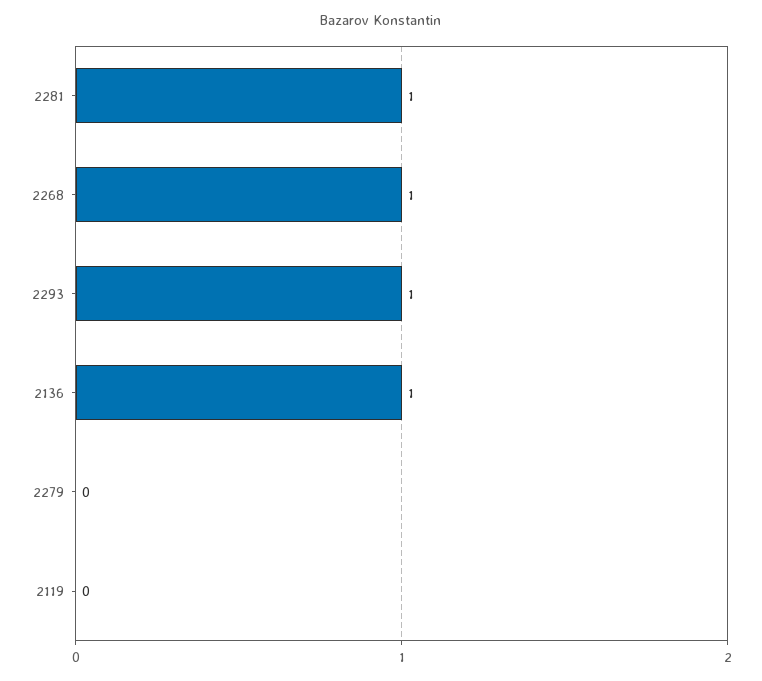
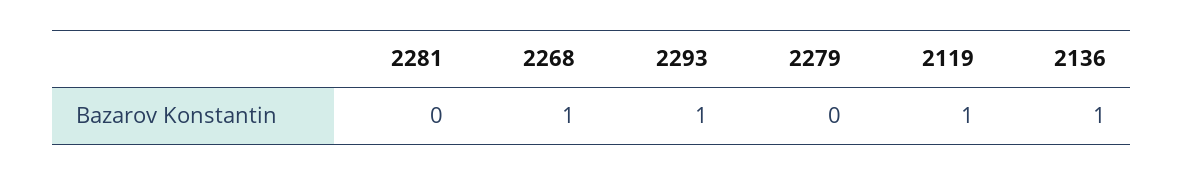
2281: 1 -> 0
2119: 0 -> 1

